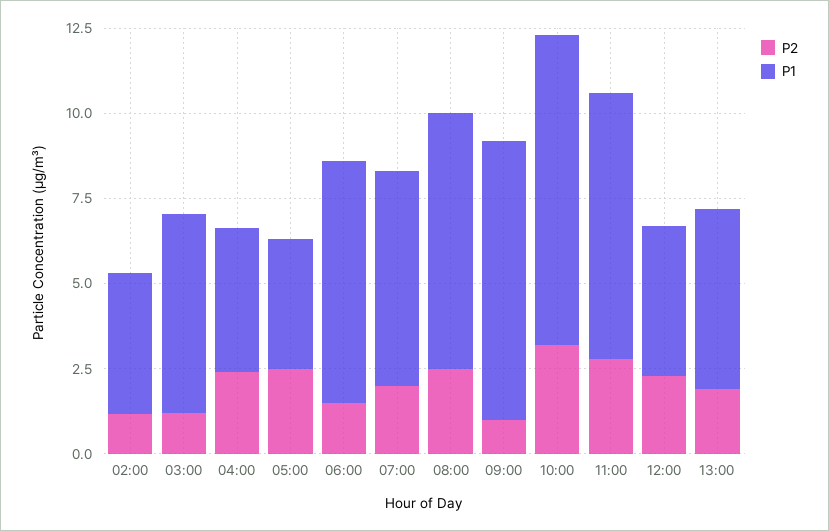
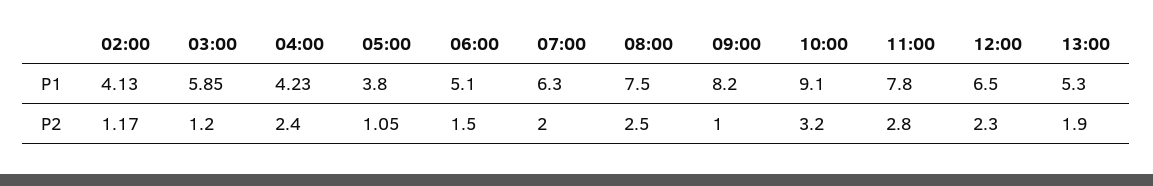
P2, 05:00: 2.5 -> 1.05
P1, 06:00: 7 -> 5.1
P1, 12:00: 4.5 -> 6.5

